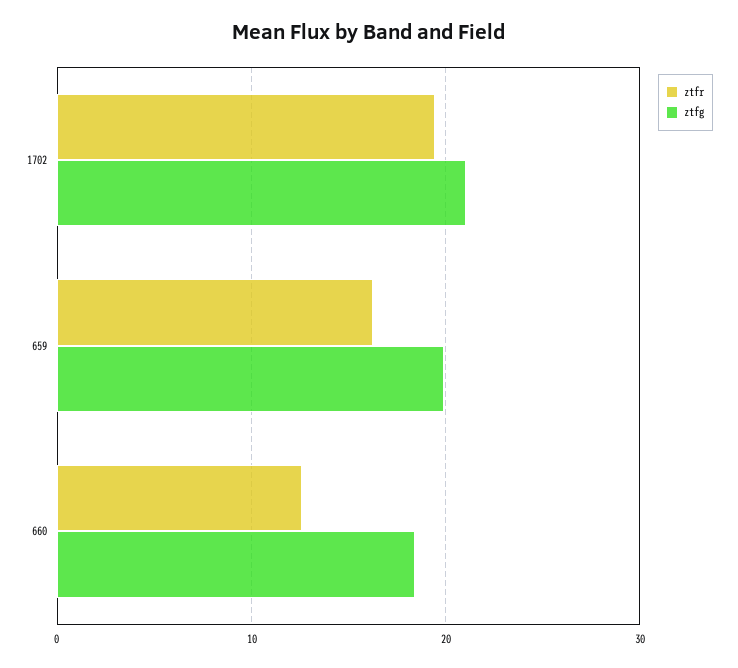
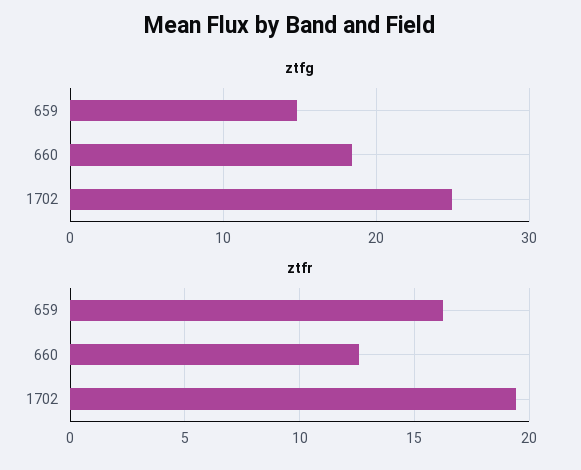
ztfg, 1702: 21 -> 25
ztfg, 659: 20 -> 15

